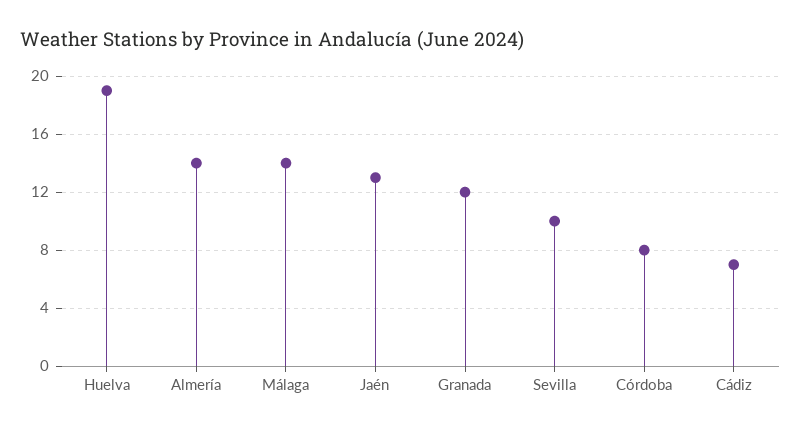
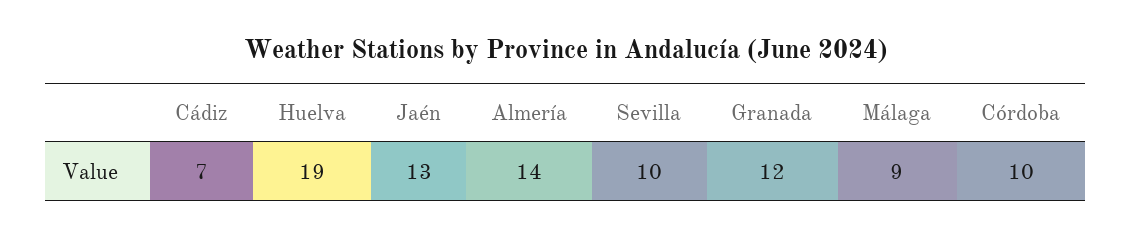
Málaga: 14 -> 9
Córdoba: 8 -> 10

